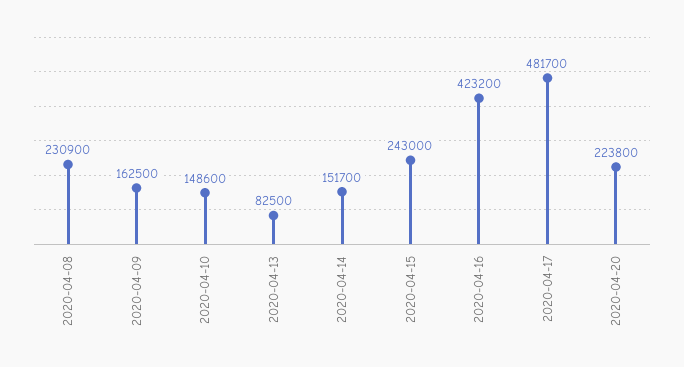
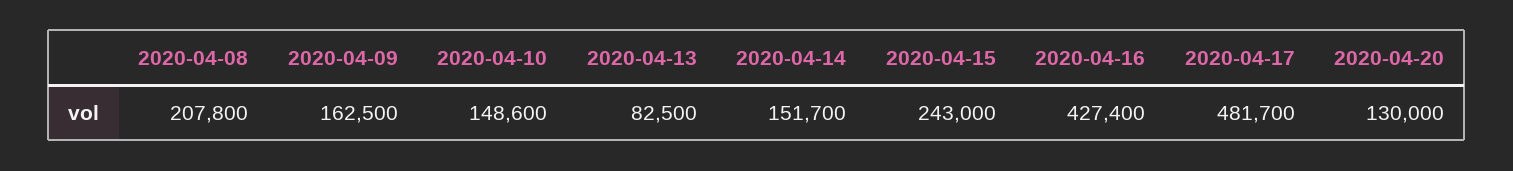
2020-04-08: 230900 -> 207800
2020-04-16: 423200 -> 427400
2020-04-20: 223800 -> 130000

